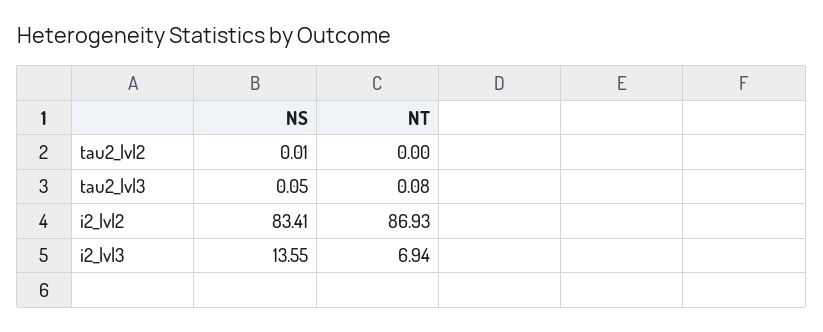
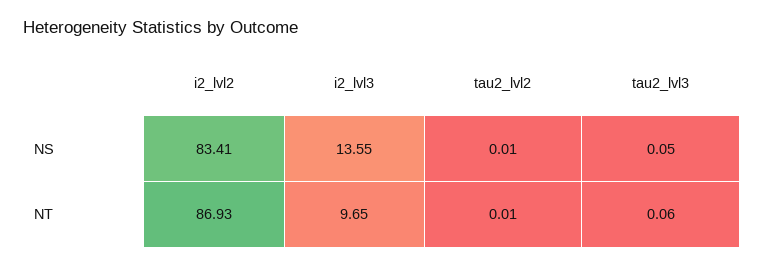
NT, tau2_lvl2: 0 -> 0.01
NT, tau2_lvl3: 0.08 -> 0.06
NT, i2_lvl3: 6.94 -> 9.65

